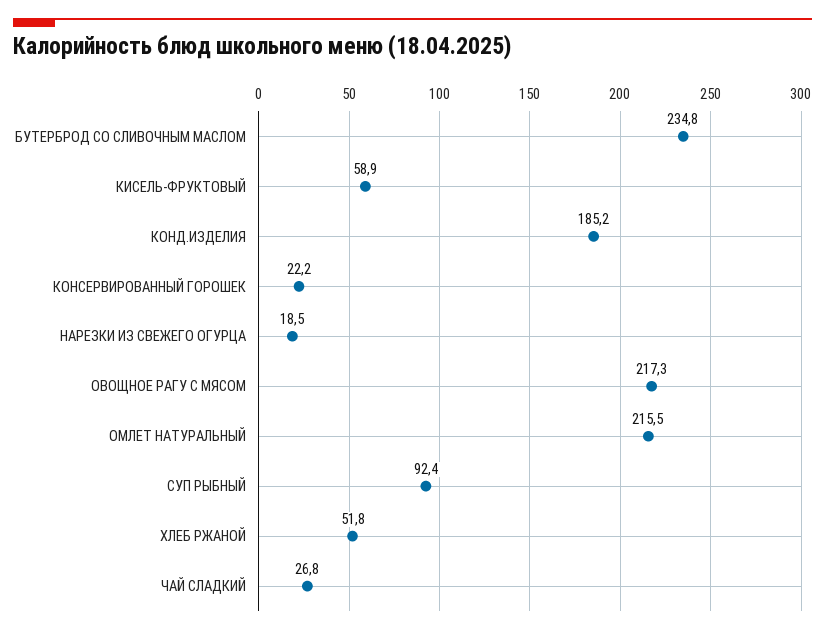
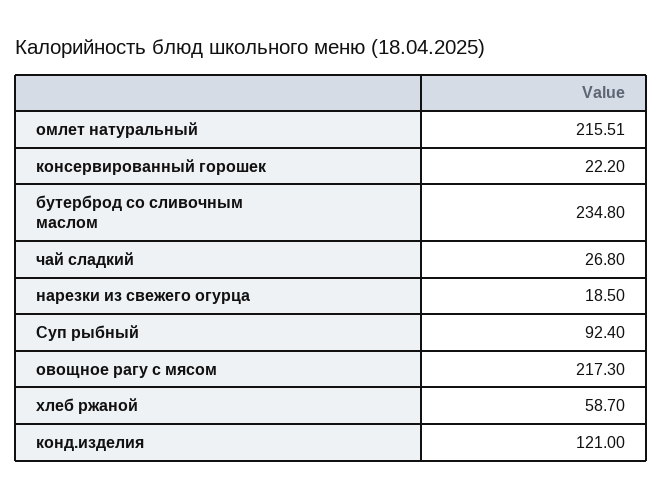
КИСЕЛЬ-ФРУКТОВЫЙ: 58.9 -> none
КОНД.ИЗДЕЛИЯ: 185.2 -> 121
ХЛЕБ РЖАНОЙ: 51.8 -> 58.7

